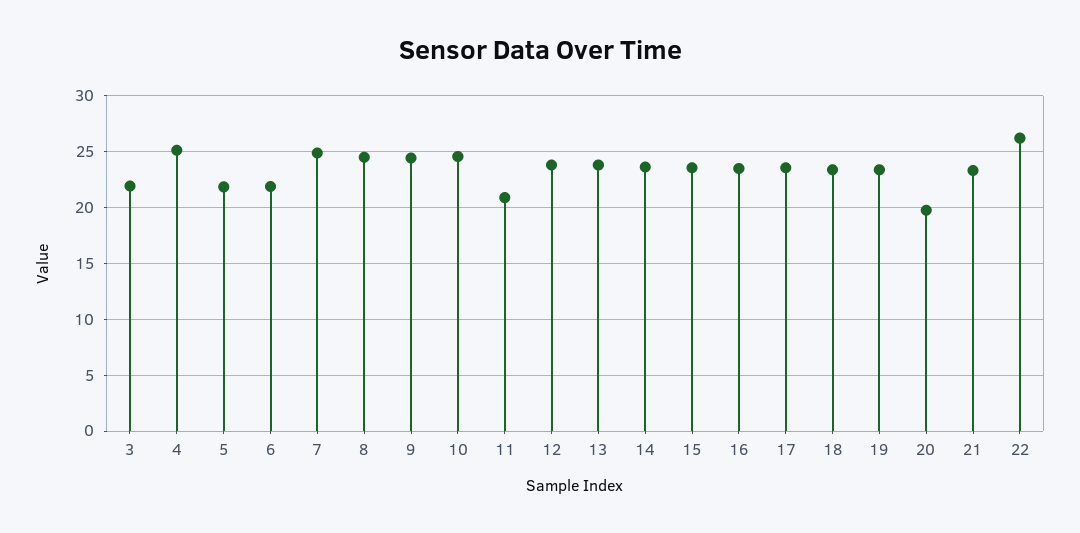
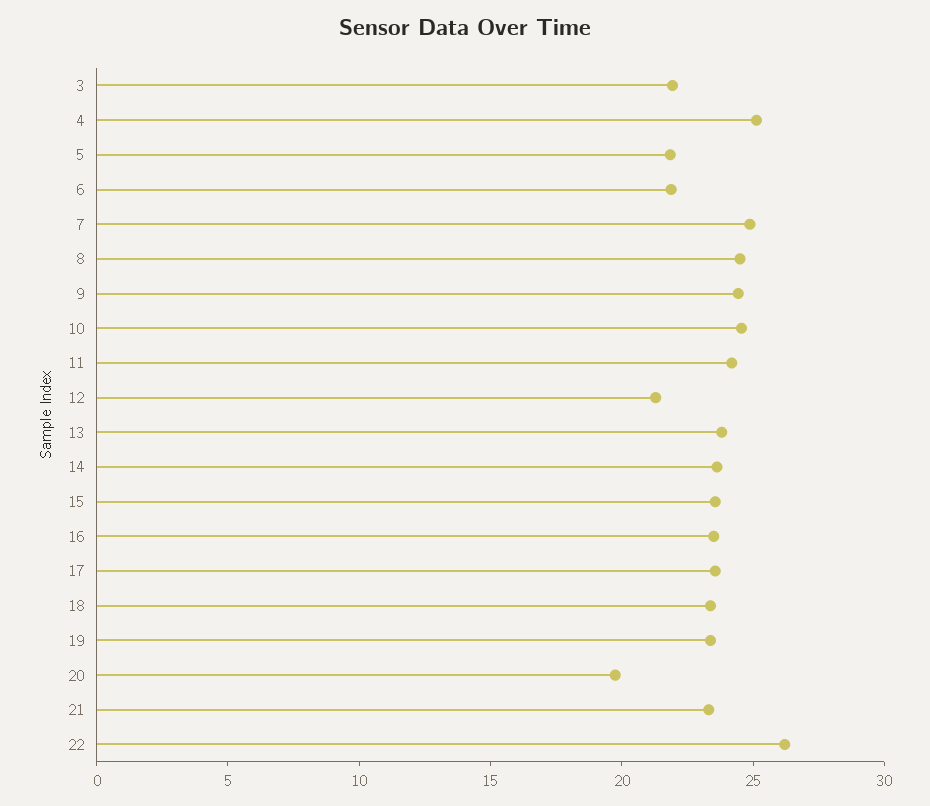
11: 21 -> 24
12: 24 -> 21

